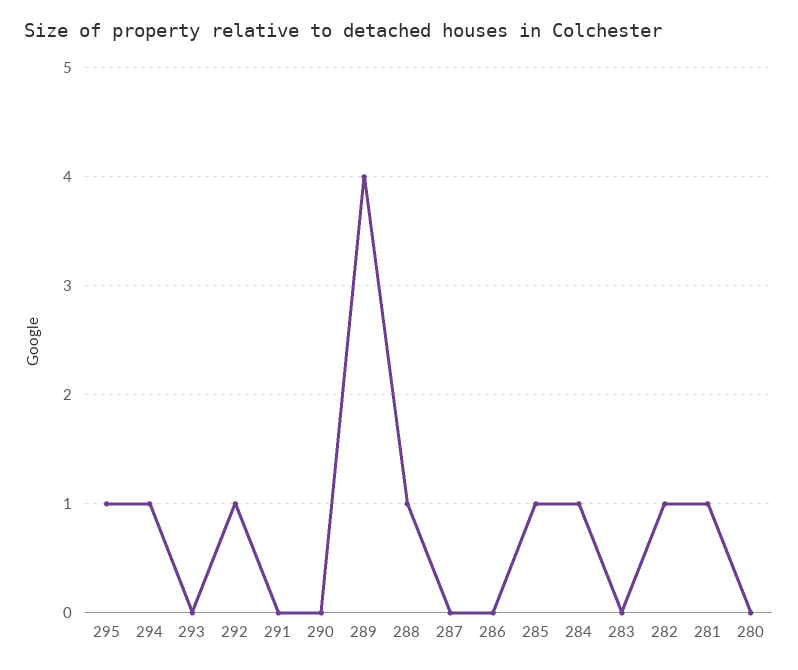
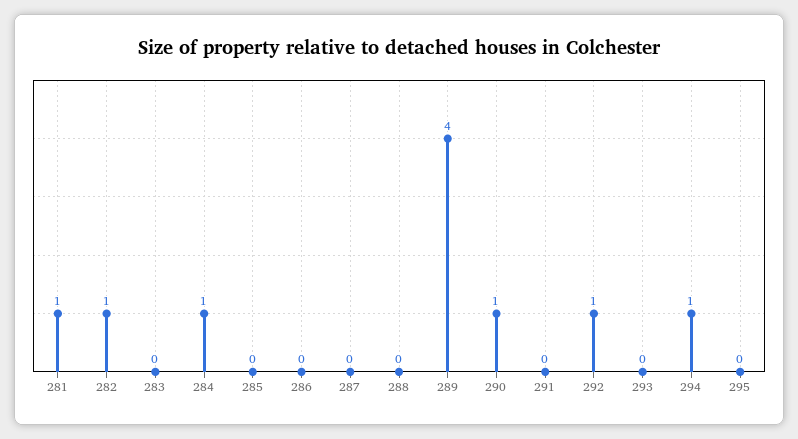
295: 1 -> 0
290: 0 -> 1
288: 1 -> 0
285: 1 -> 0
280: 0 -> none

